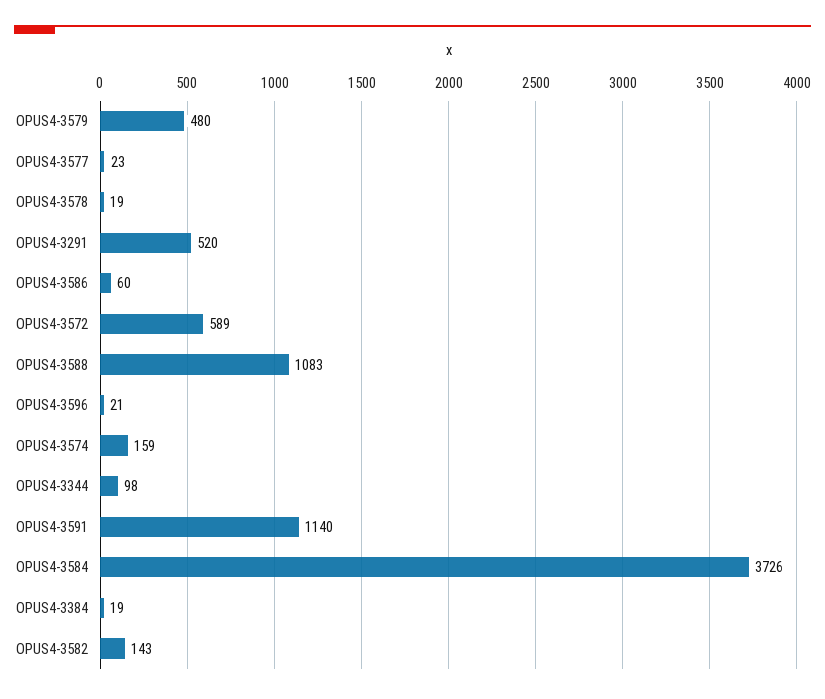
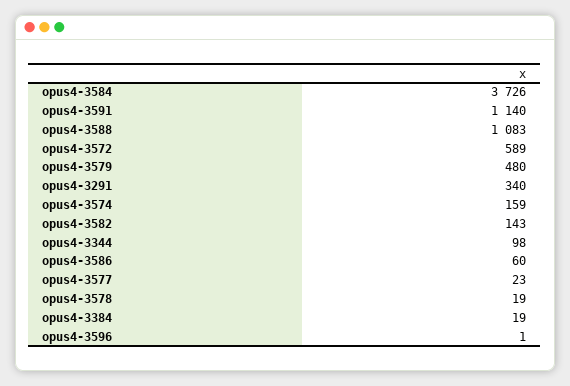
OPUS4-3291: 520 -> 340
OPUS4-3596: 21 -> 1

